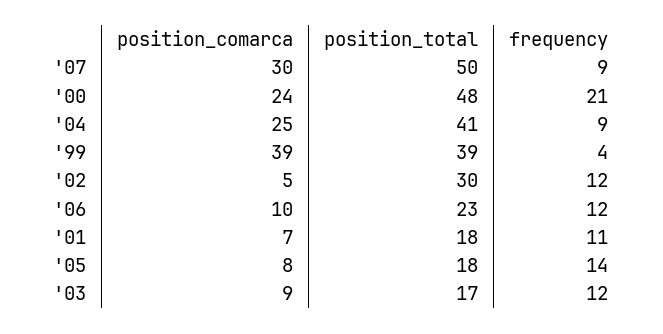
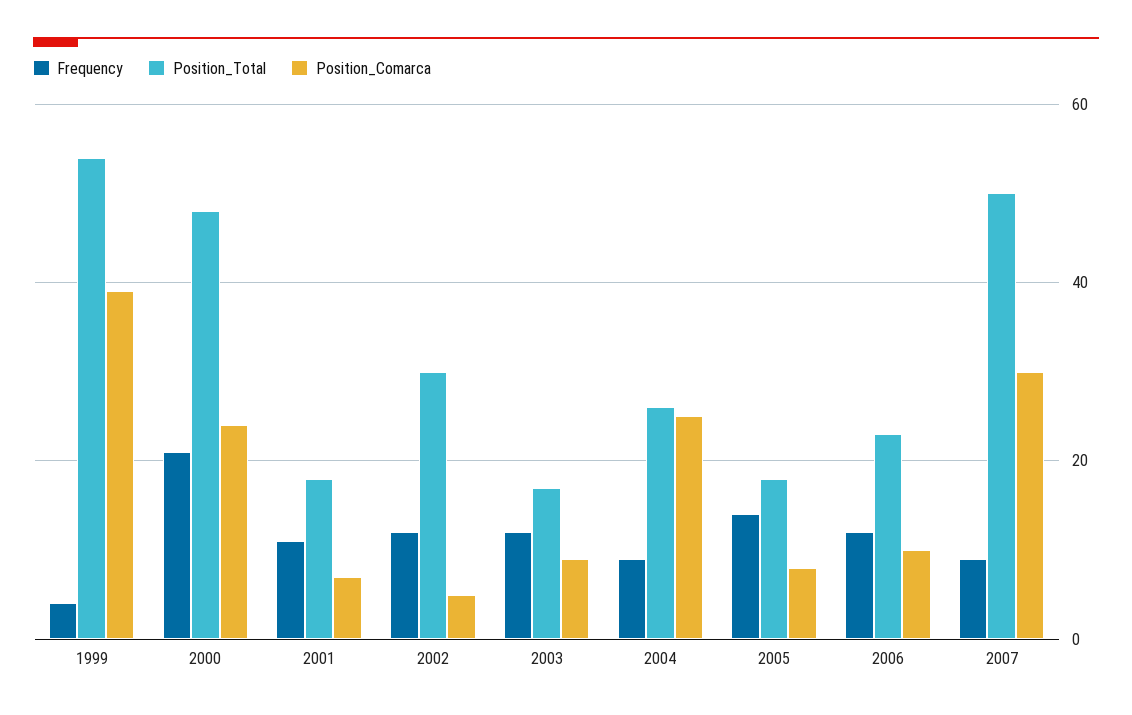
position_total, '04: 41 -> 25
position_total, '99: 39 -> 55

